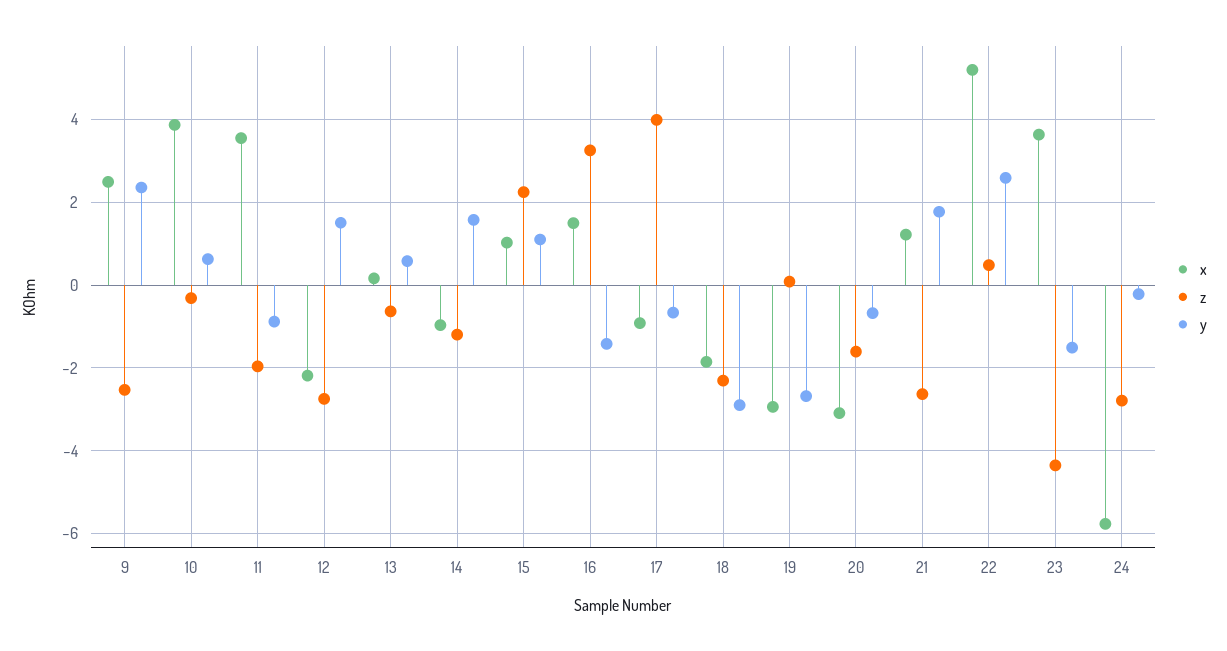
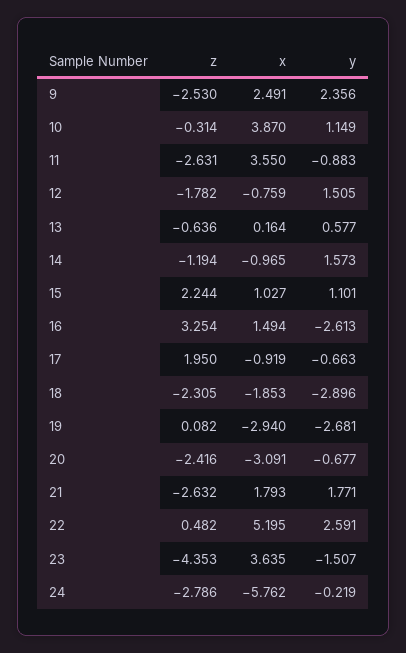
y, 10: 0.6 -> 1.149
z, 11: -2 -> -2.631
x, 12: -2.2 -> -0.759
z, 12: -2.8 -> -1.782
y, 16: -1.4 -> -2.613
z, 17: 4 -> 1.95
z, 20: -1.6 -> -2.416
x, 21: 1.2 -> 1.793

